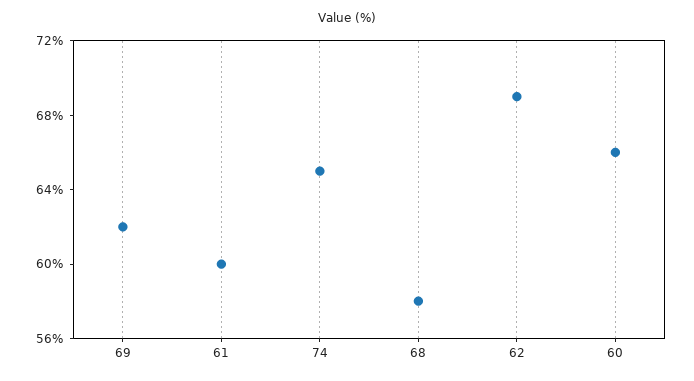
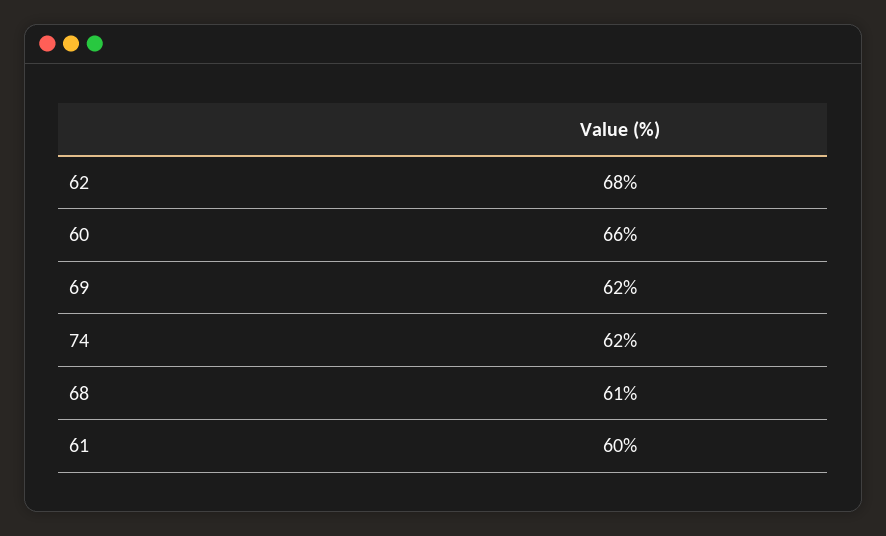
74: 65 -> 62
68: 58 -> 61
62: 69 -> 68

